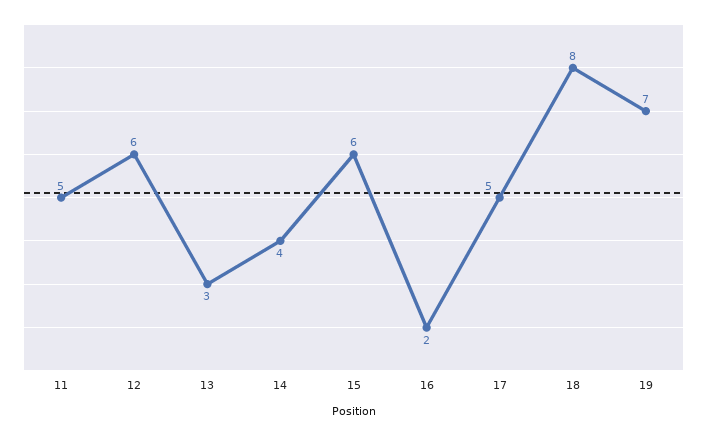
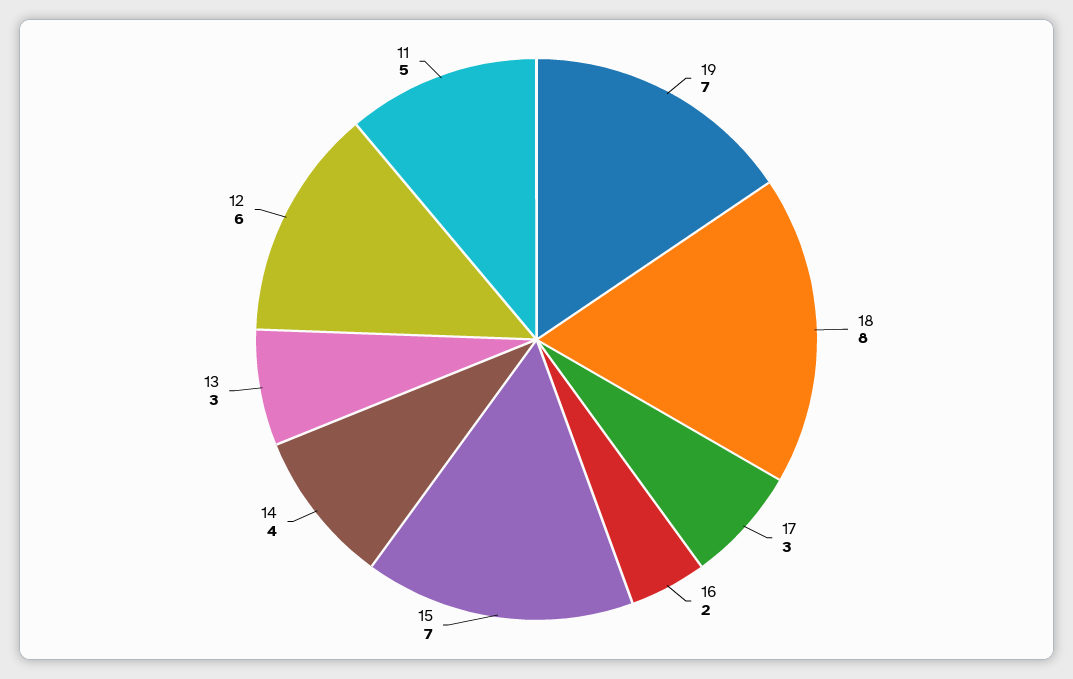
15: 6 -> 7
17: 5 -> 3

